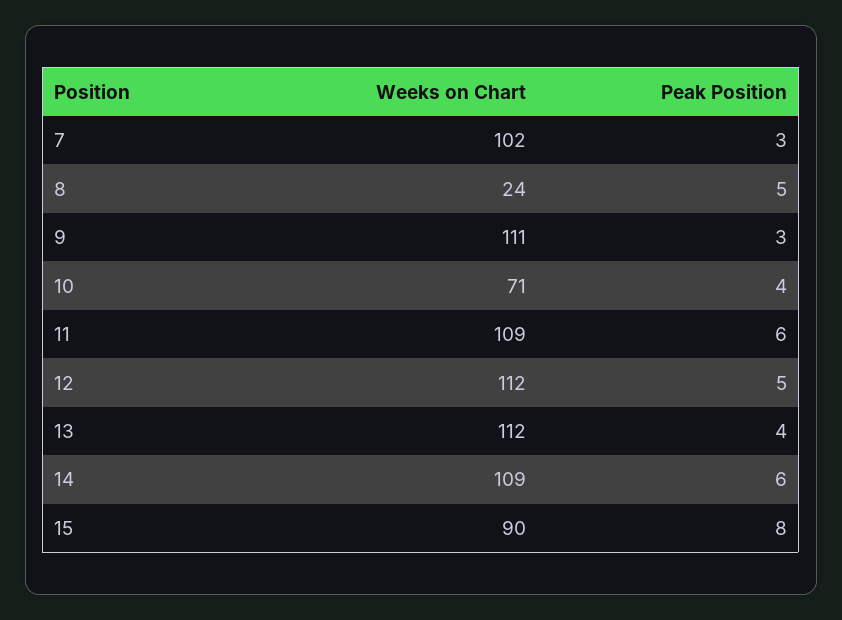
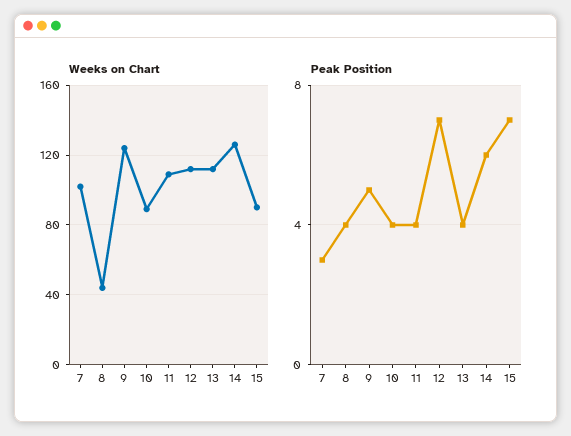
Weeks on Chart, 8: 24 -> 45
Peak Position, 8: 5 -> 4
Weeks on Chart, 9: 111 -> 125
Peak Position, 9: 3 -> 5
Weeks on Chart, 10: 71 -> 90
Peak Position, 11: 6 -> 4
Peak Position, 12: 5 -> 7
Weeks on Chart, 14: 109 -> 125
Peak Position, 15: 8 -> 7

